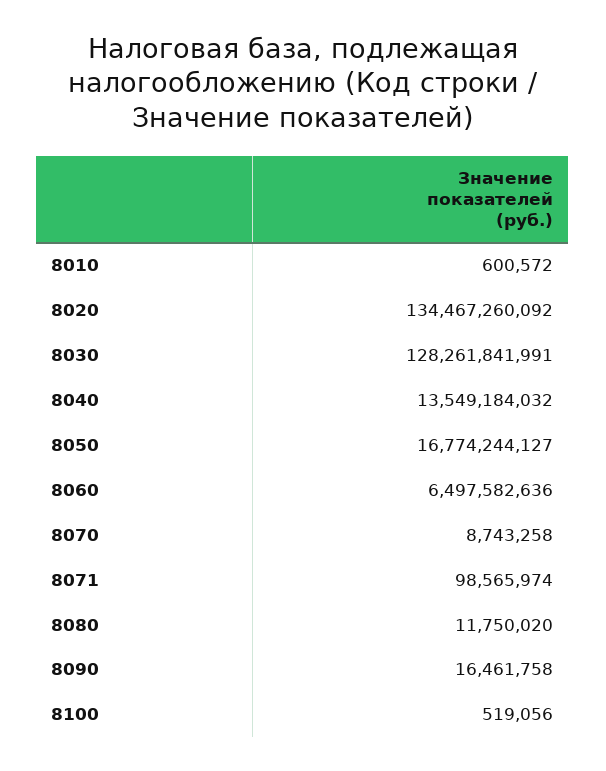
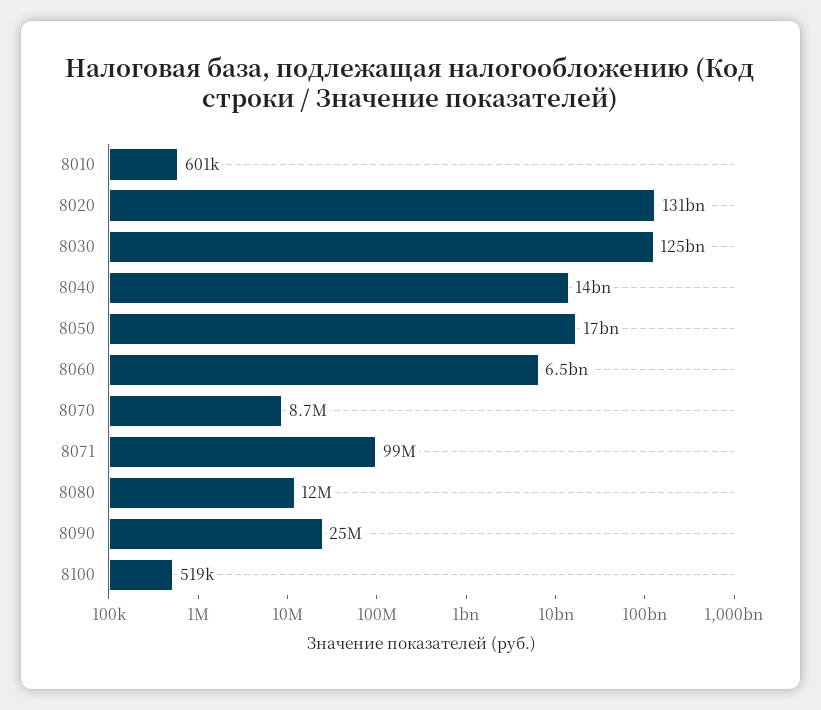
8020: 134467260092 -> 131000000000
8030: 128261841991 -> 125000000000
8090: 16461758 -> 25000000

